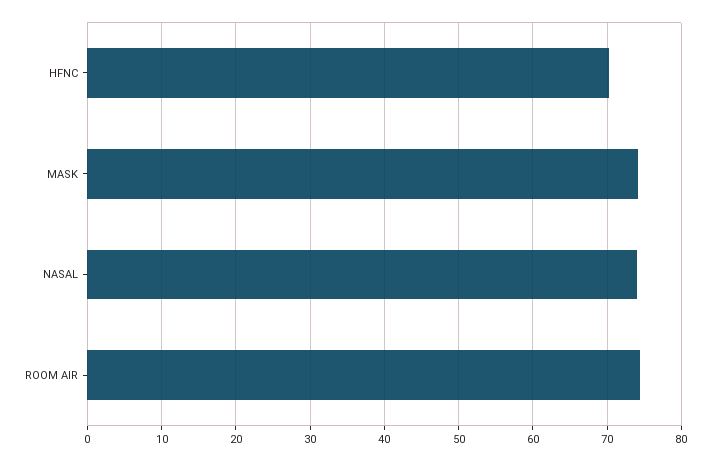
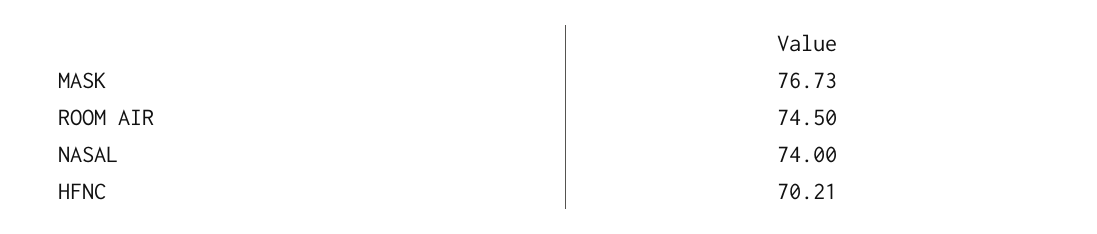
MASK: 74 -> 76.73

